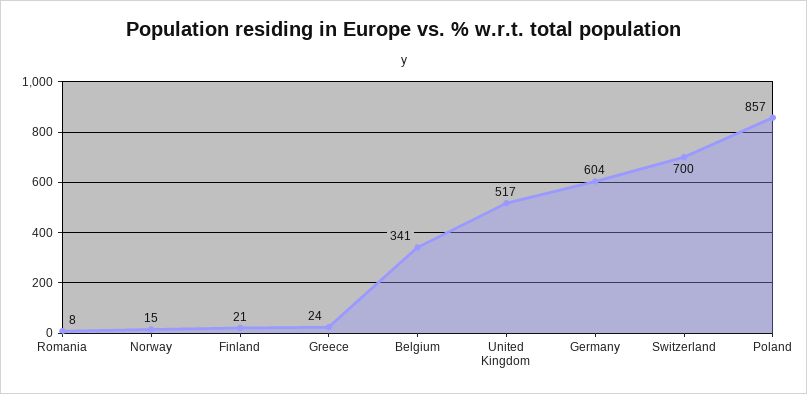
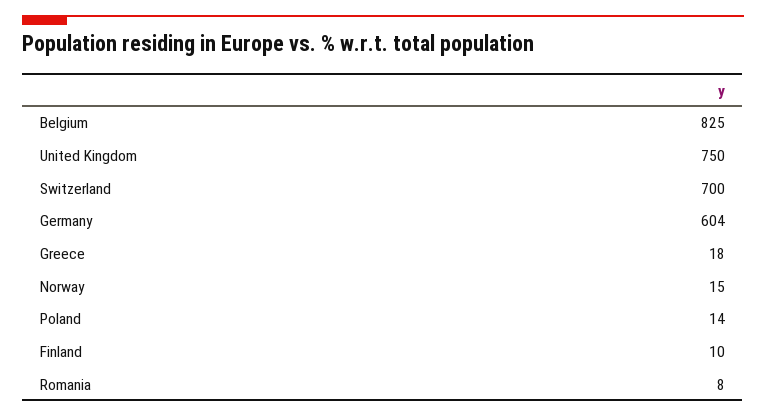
Finland: 21 -> 10
Greece: 24 -> 18
Belgium: 341 -> 825
United Kingdom: 517 -> 750
Poland: 857 -> 14

